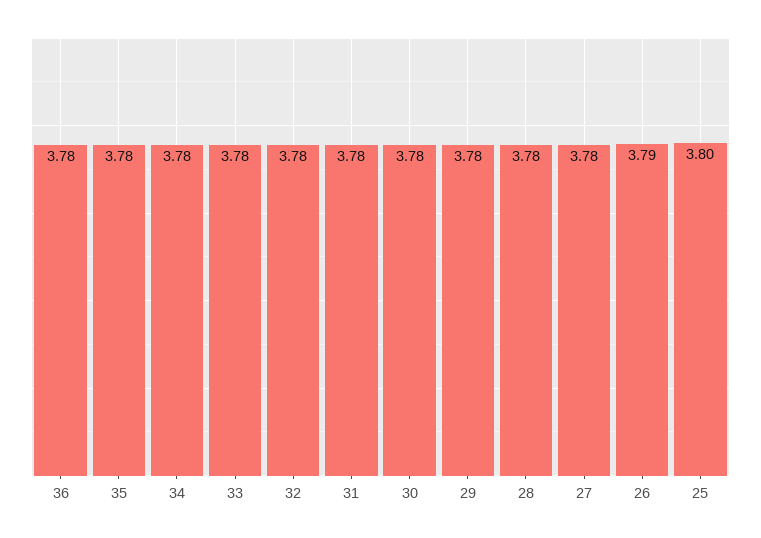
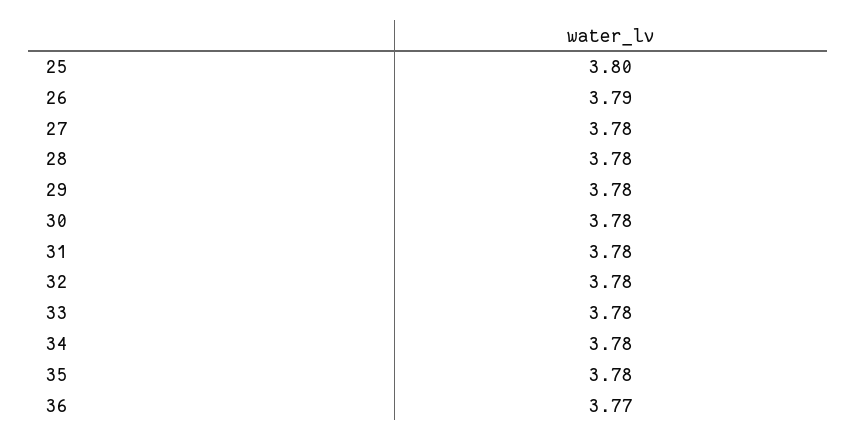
36: 3.78 -> 3.77

